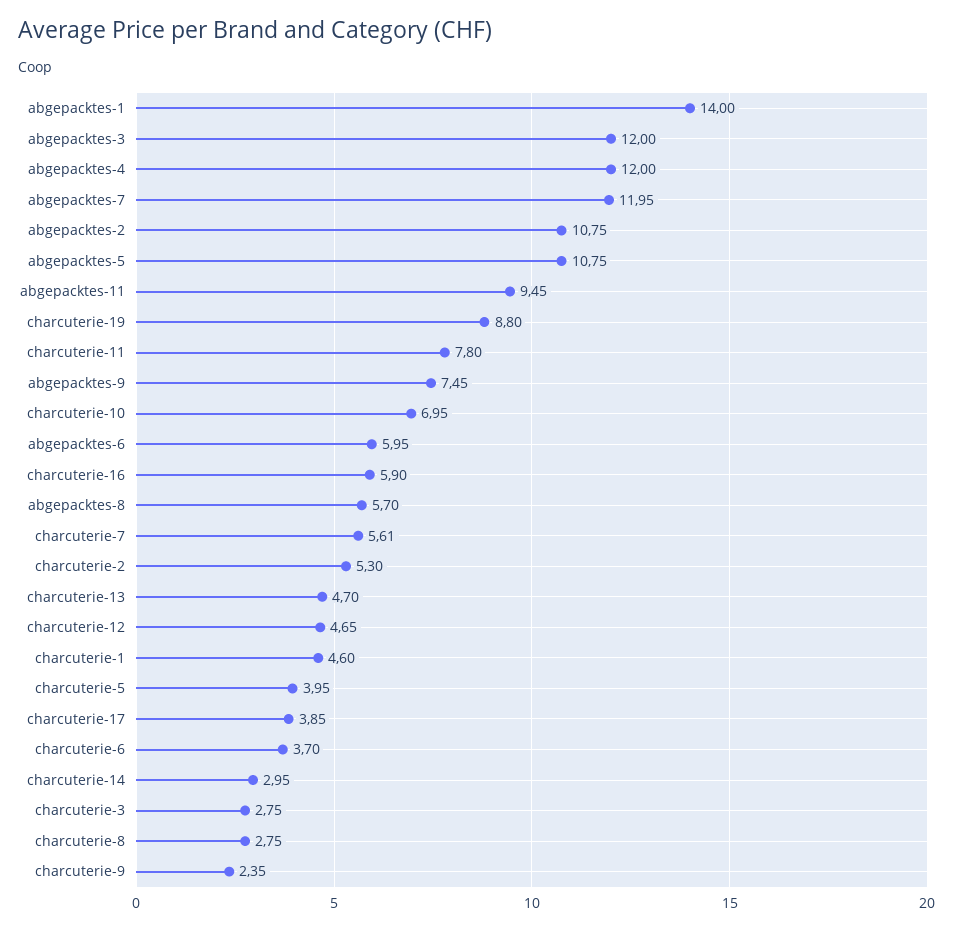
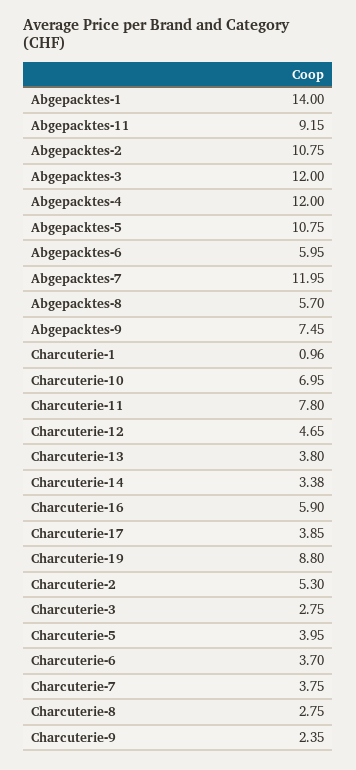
abgepacktes-11: 9.45 -> 9.15
charcuterie-7: 5.61 -> 3.75
charcuterie-13: 4.7 -> 3.8
charcuterie-1: 4.6 -> 0.96
charcuterie-14: 2.95 -> 3.38

